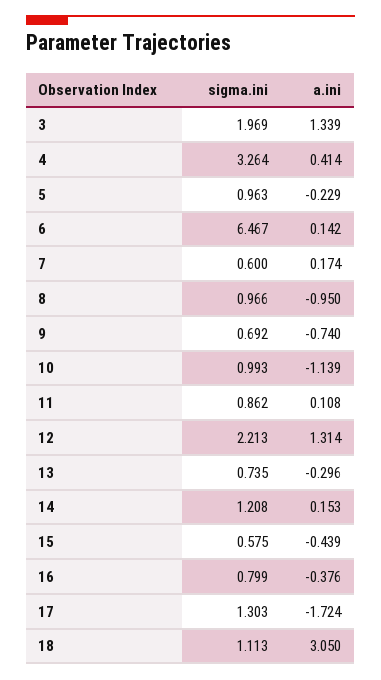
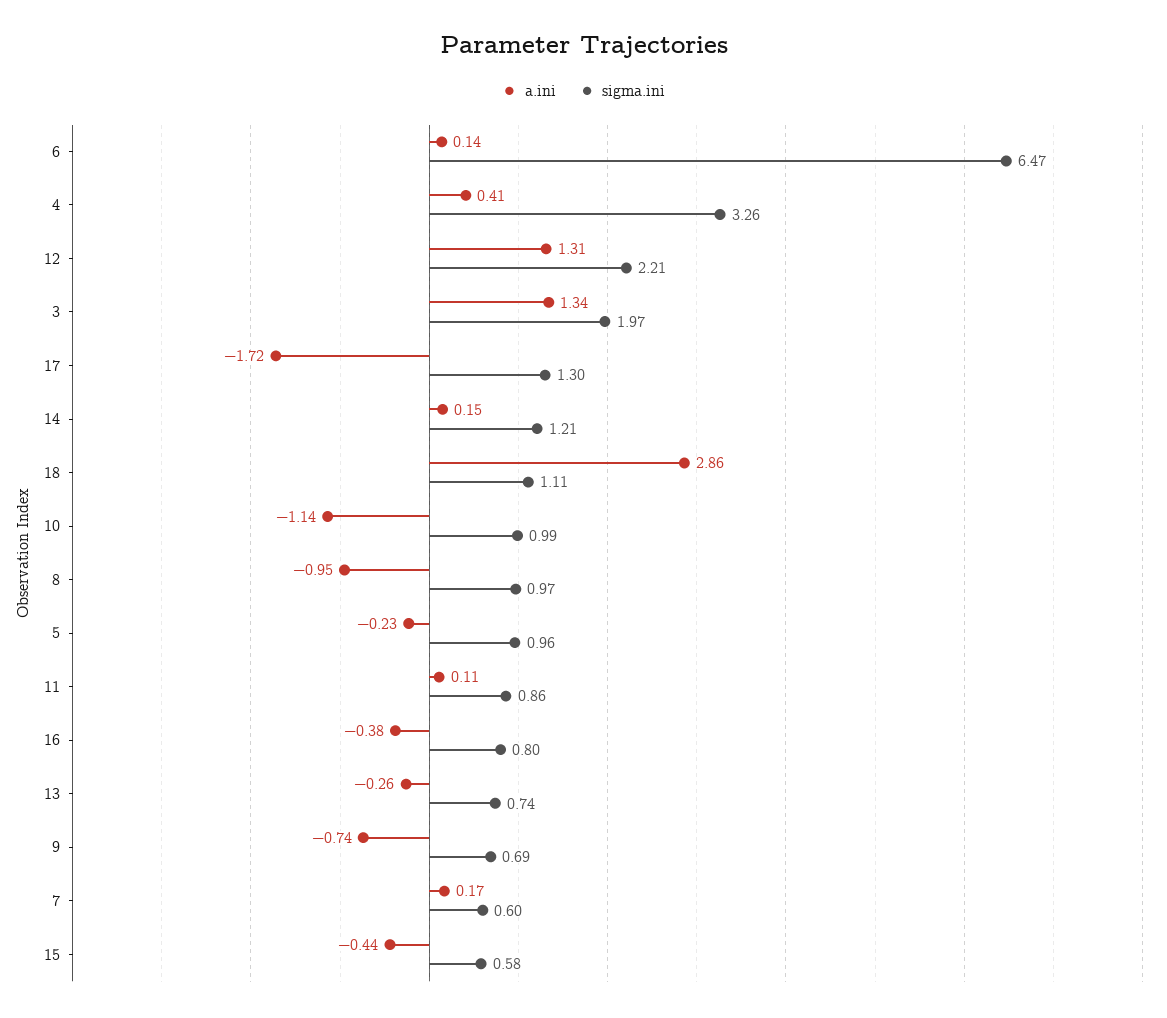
a.ini, 13: -0.296 -> -0.26
a.ini, 18: 3.05 -> 2.86

